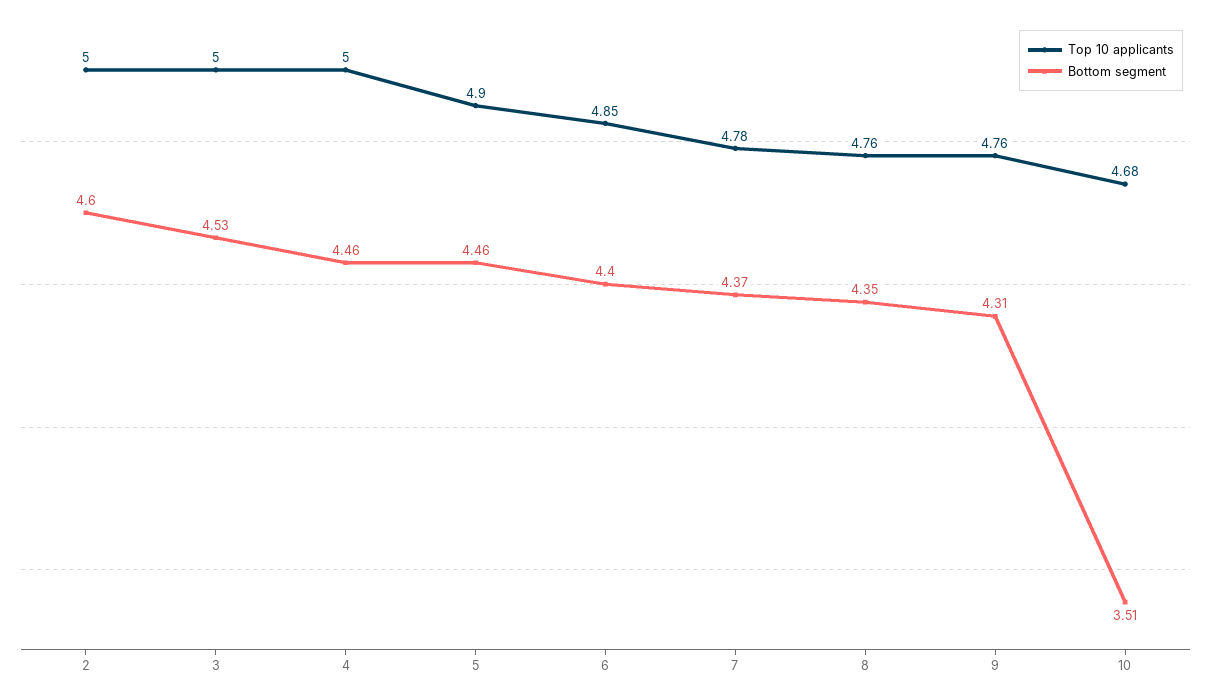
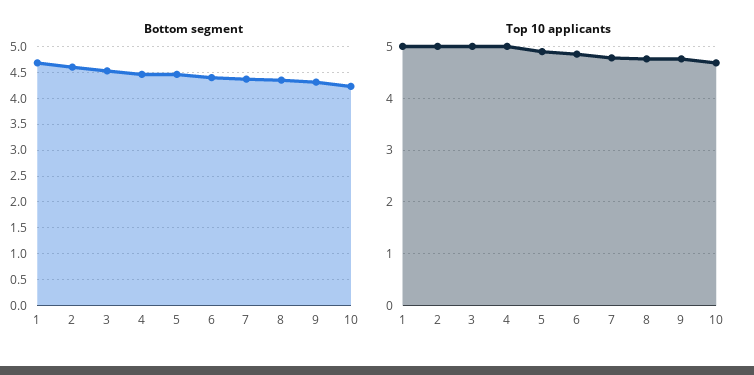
Bottom segment, 10: 3.51 -> 4.25
Bottom segment, 1: none -> 4.75
Top 10 applicants, 1: none -> 5

